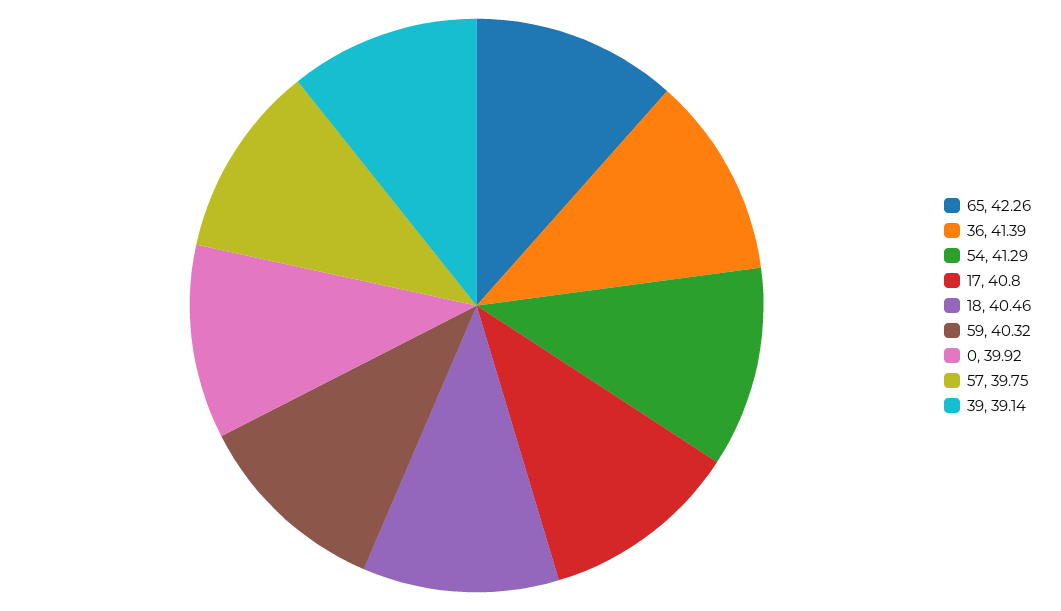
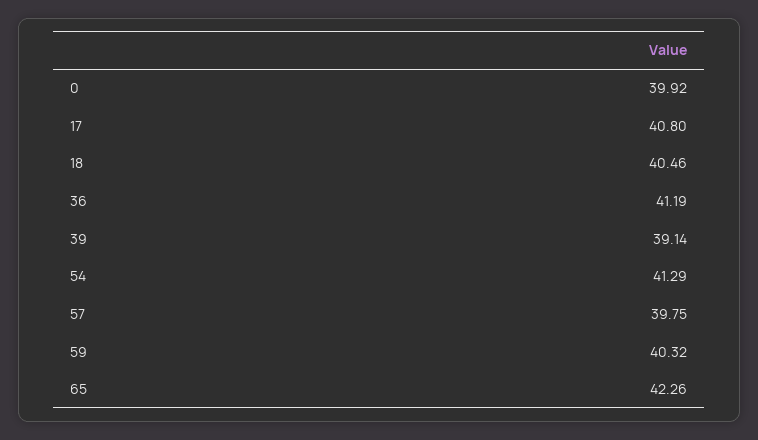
36: 41.39 -> 41.19

